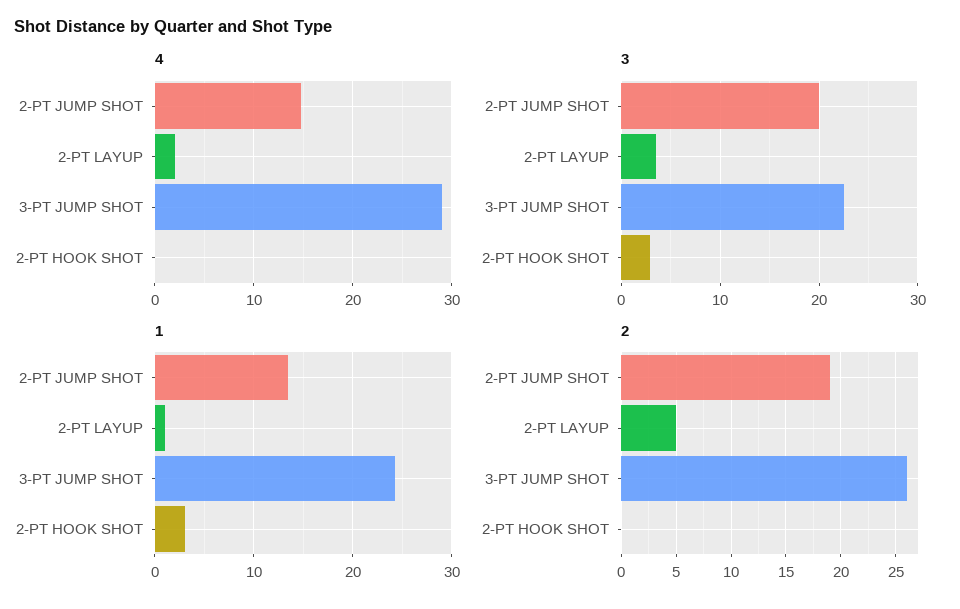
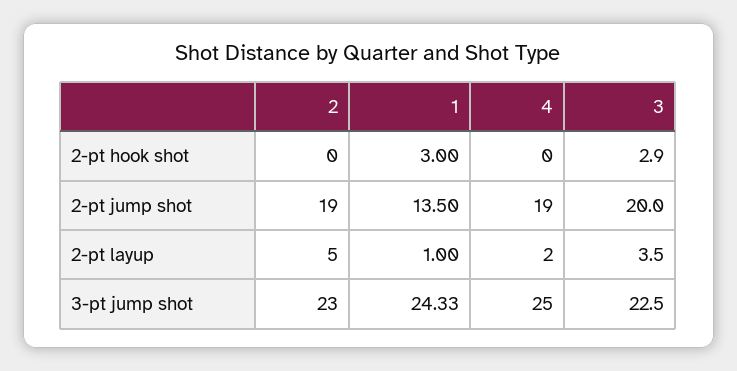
4, 2-PT JUMP SHOT: 15 -> 19
4, 3-PT JUMP SHOT: 29 -> 25
2, 3-PT JUMP SHOT: 26 -> 23

